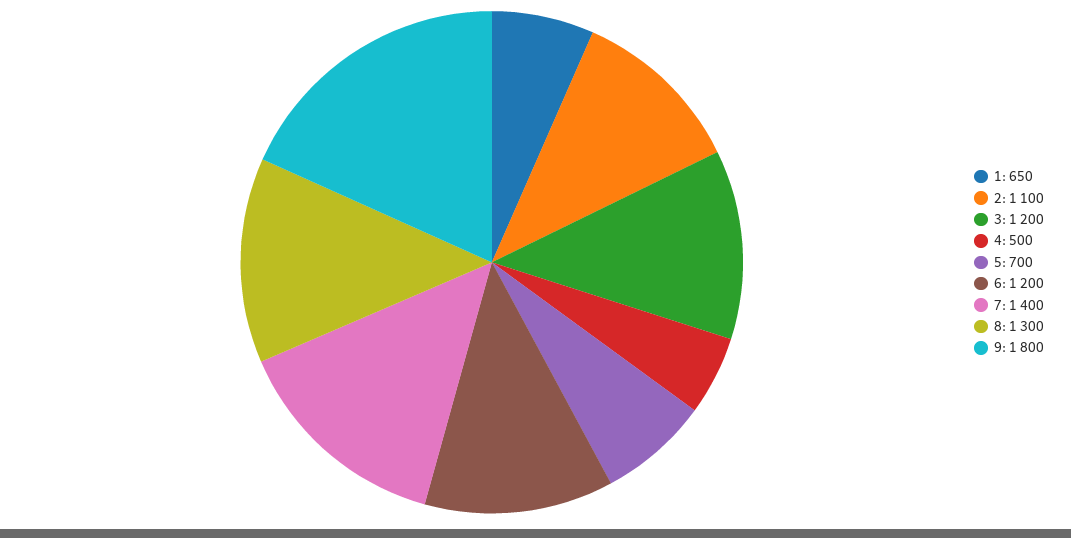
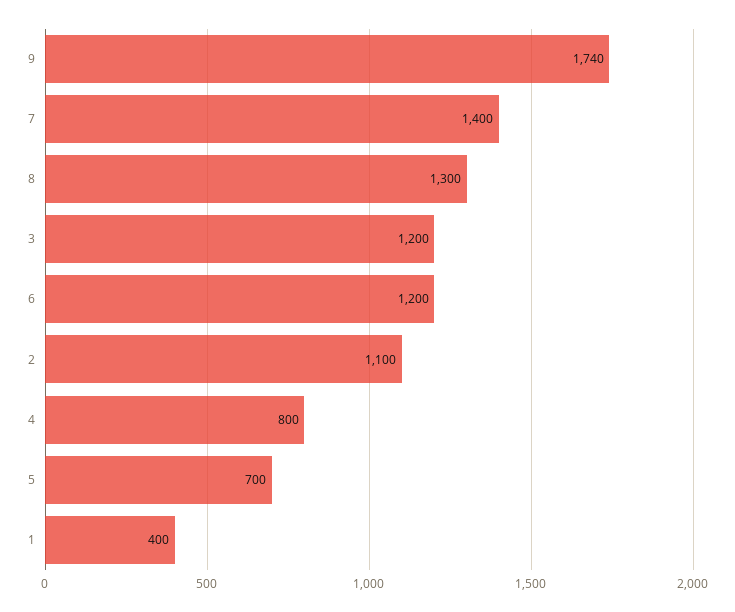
1: 650 -> 400
4: 500 -> 800
9: 1800 -> 1740

